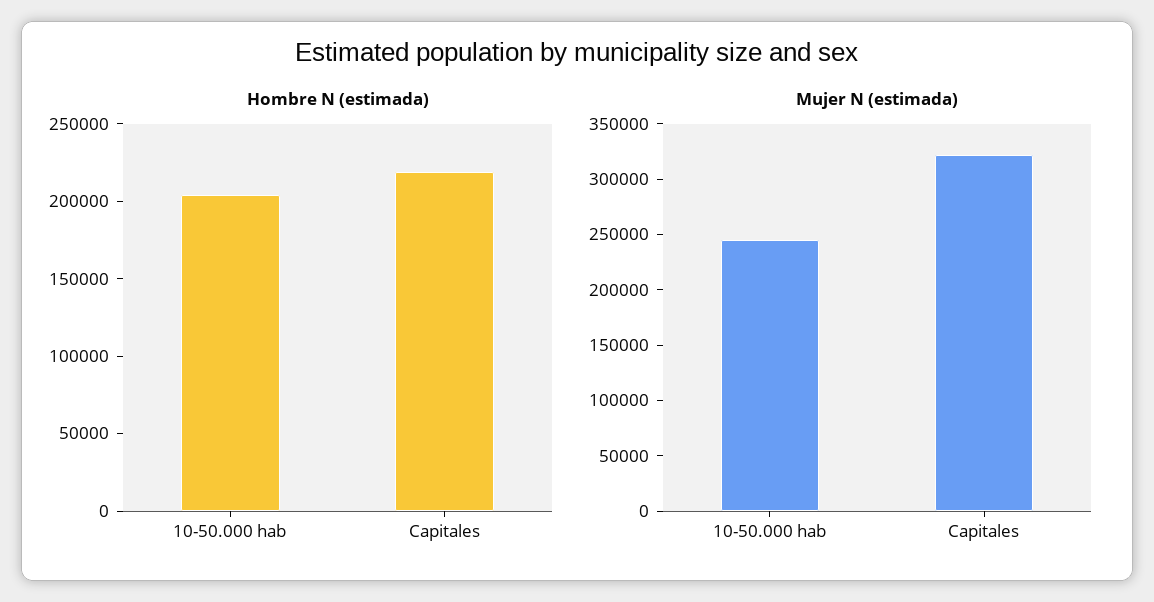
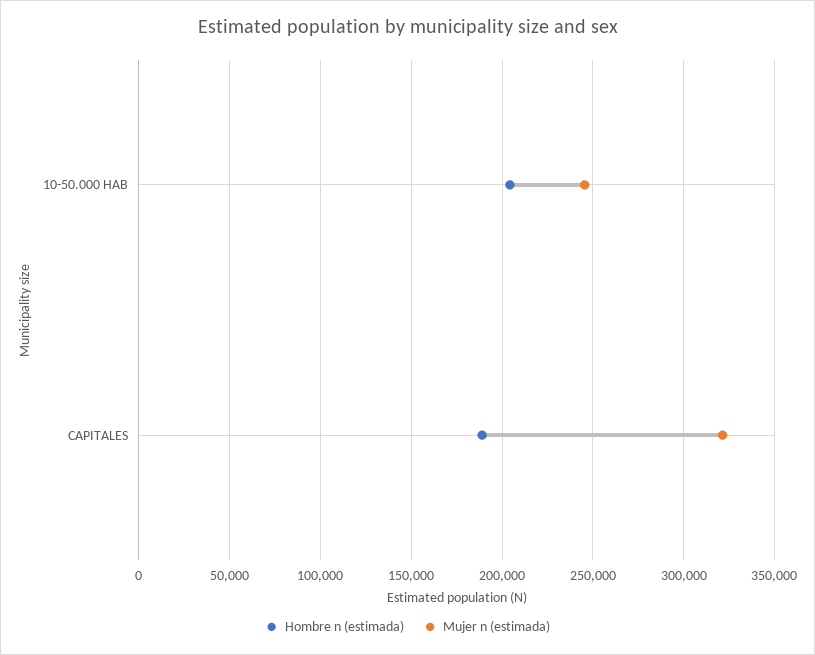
Hombre N (estimada), Capitales: 220000 -> 190000

